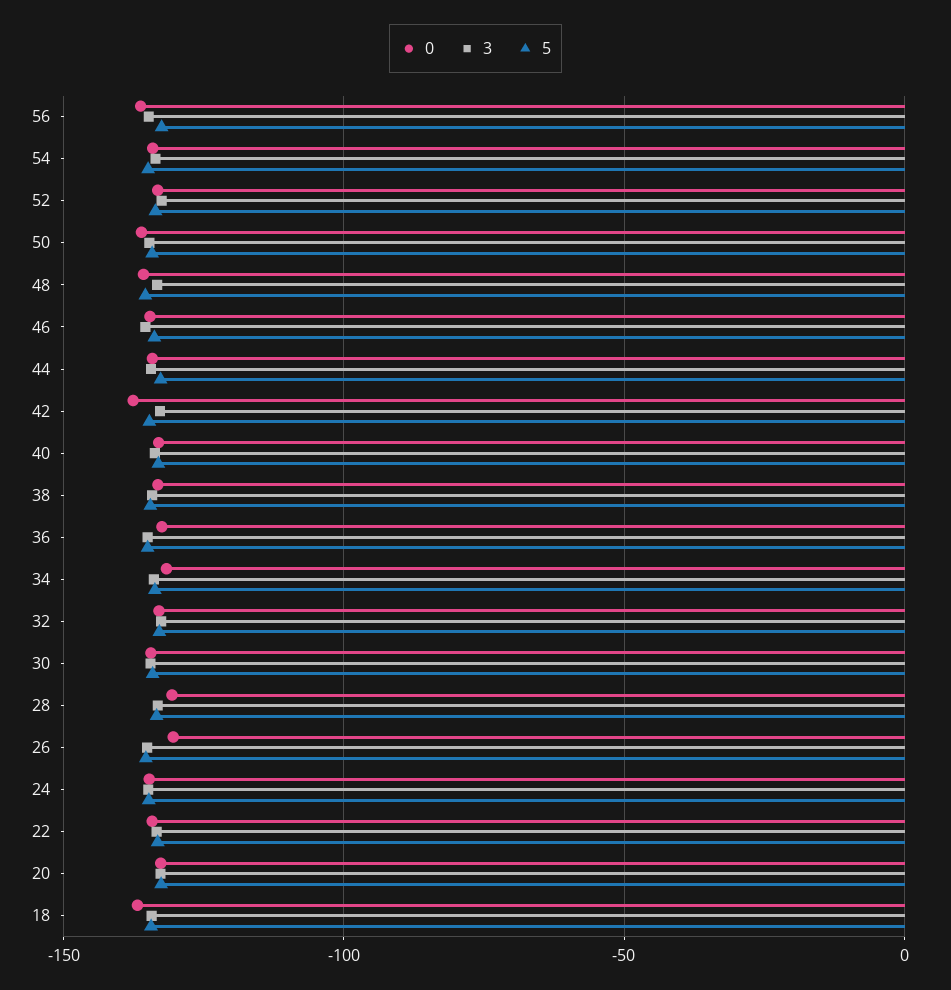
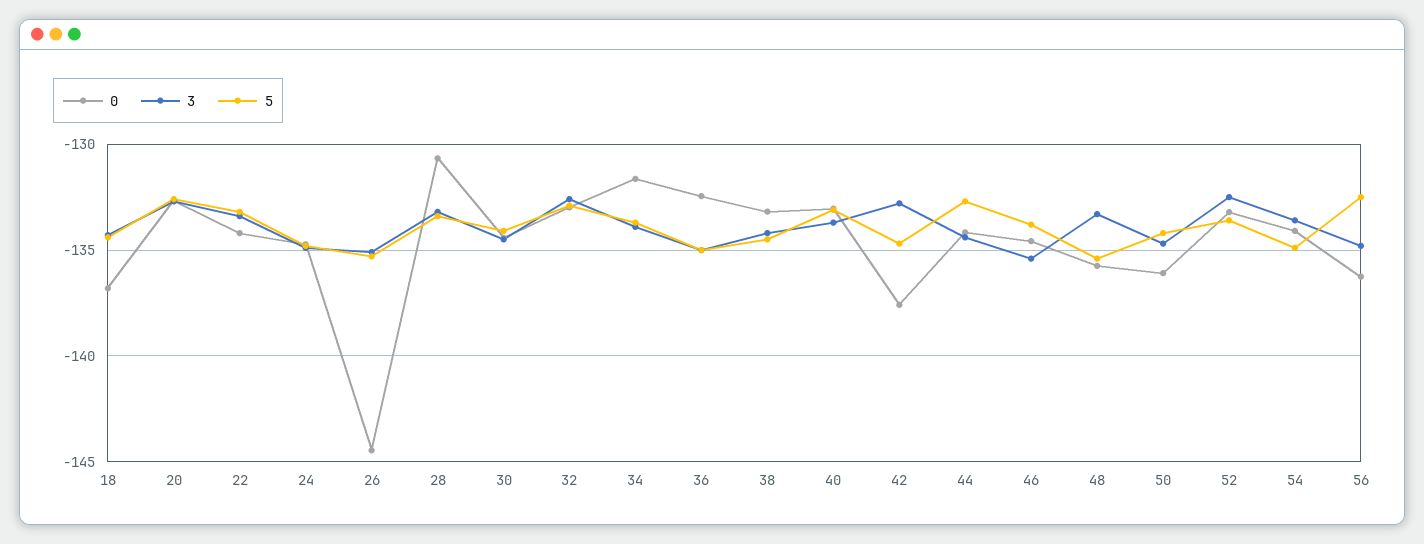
0, 26: -130 -> -144.5

